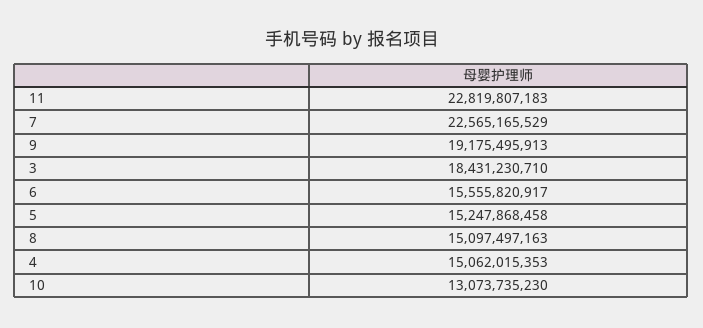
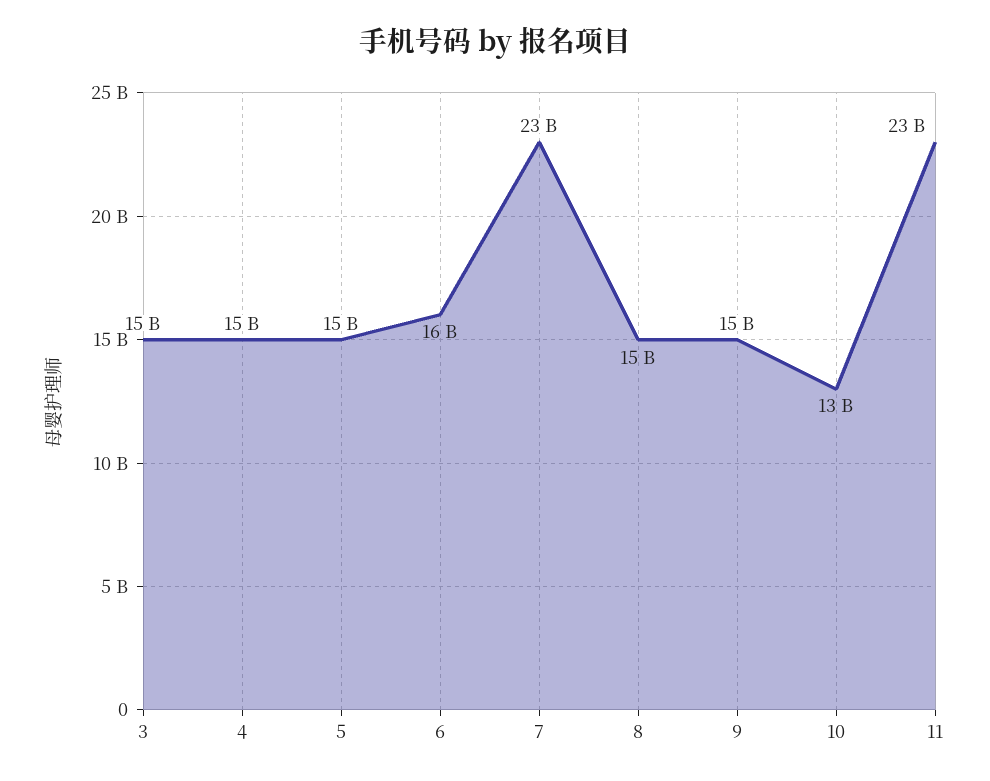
9: 19175495913 -> 15000000000
3: 18431230710 -> 15000000000

